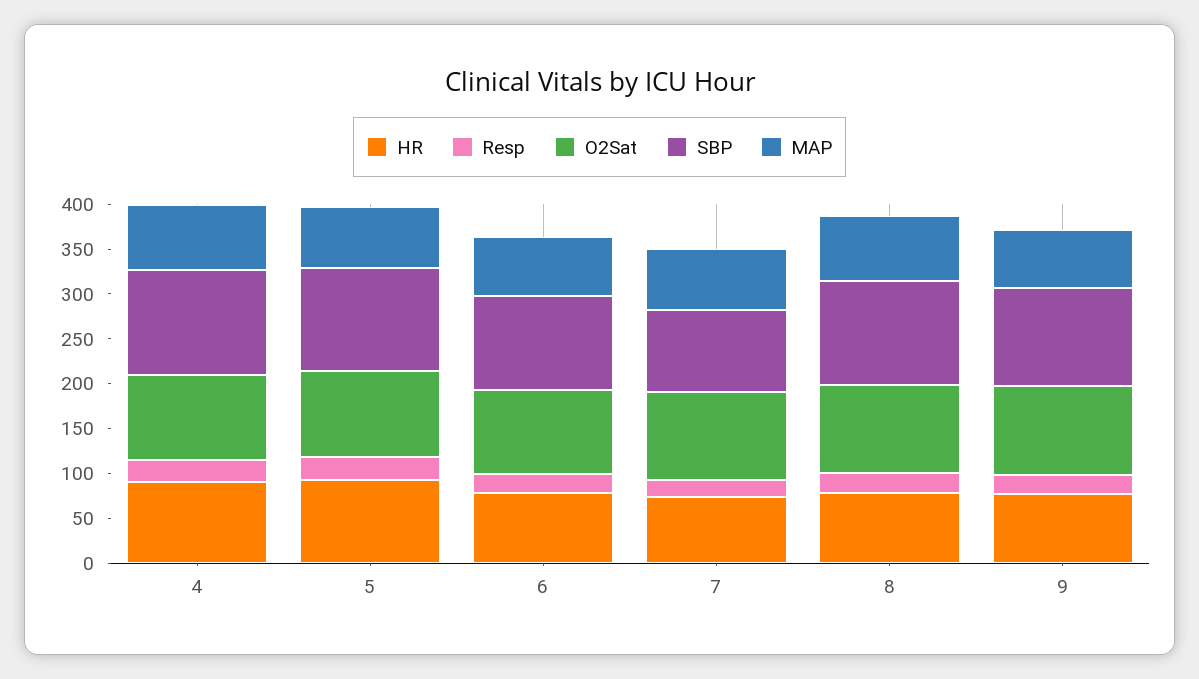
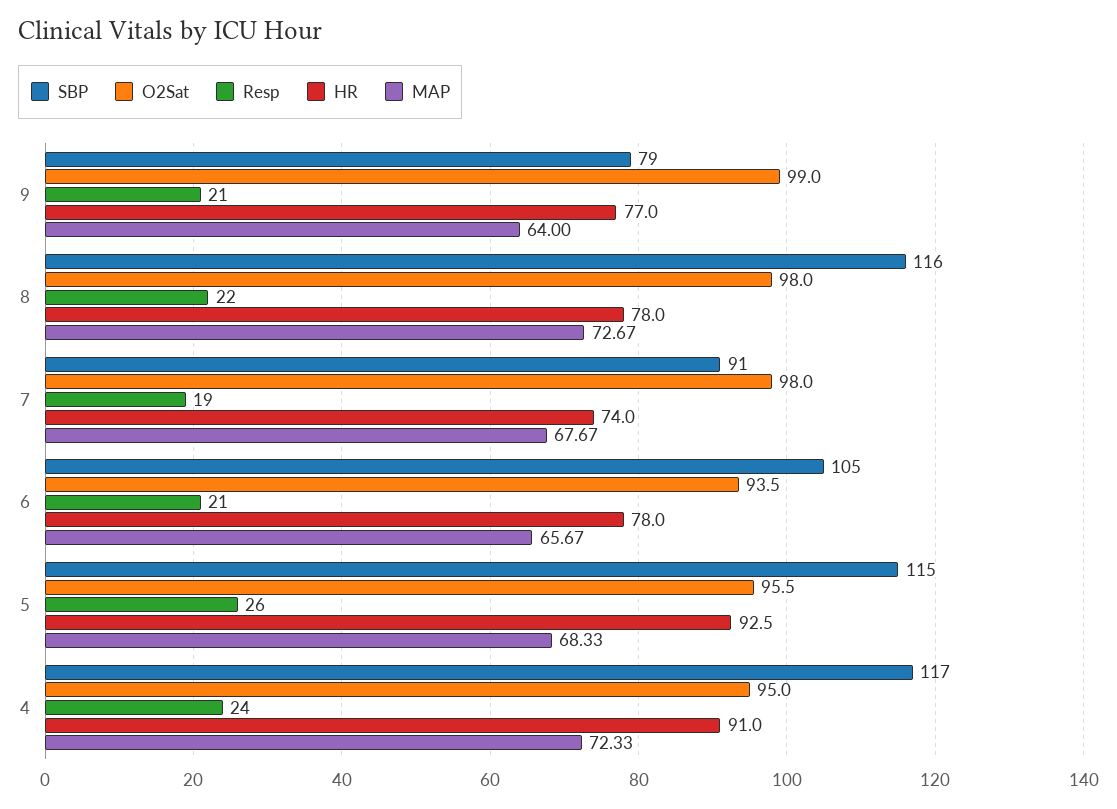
SBP, 9: 110 -> 79

